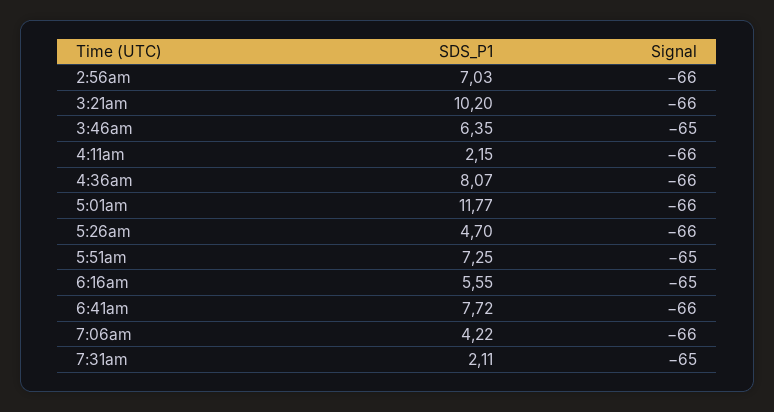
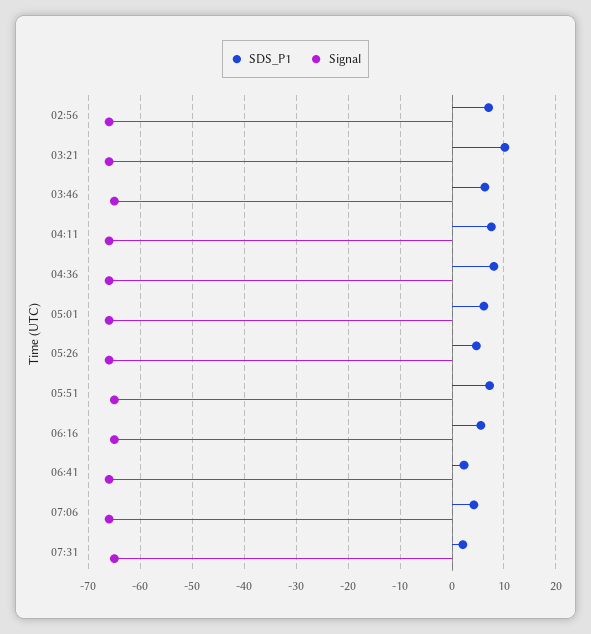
SDS_P1, 4:11am: 2.15 -> 8
SDS_P1, 5:01am: 11.77 -> 6
SDS_P1, 6:41am: 7.72 -> 2

